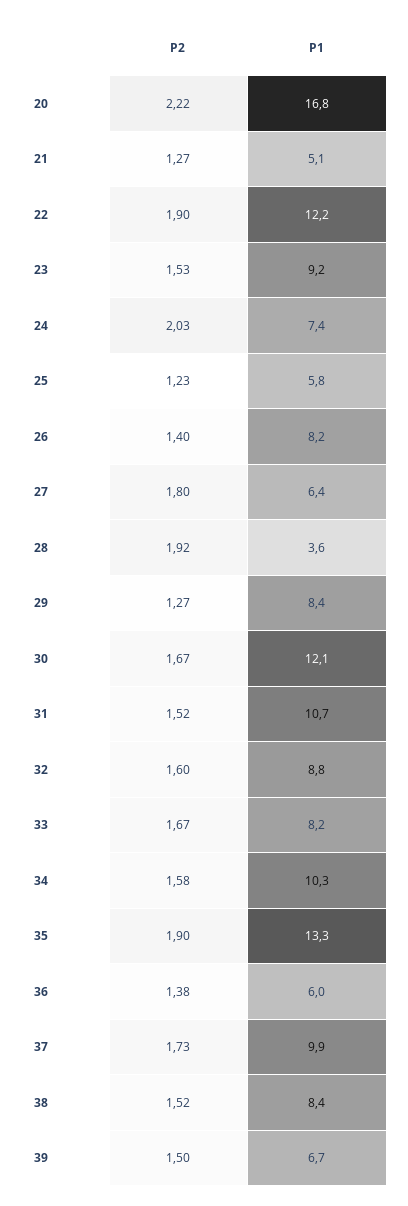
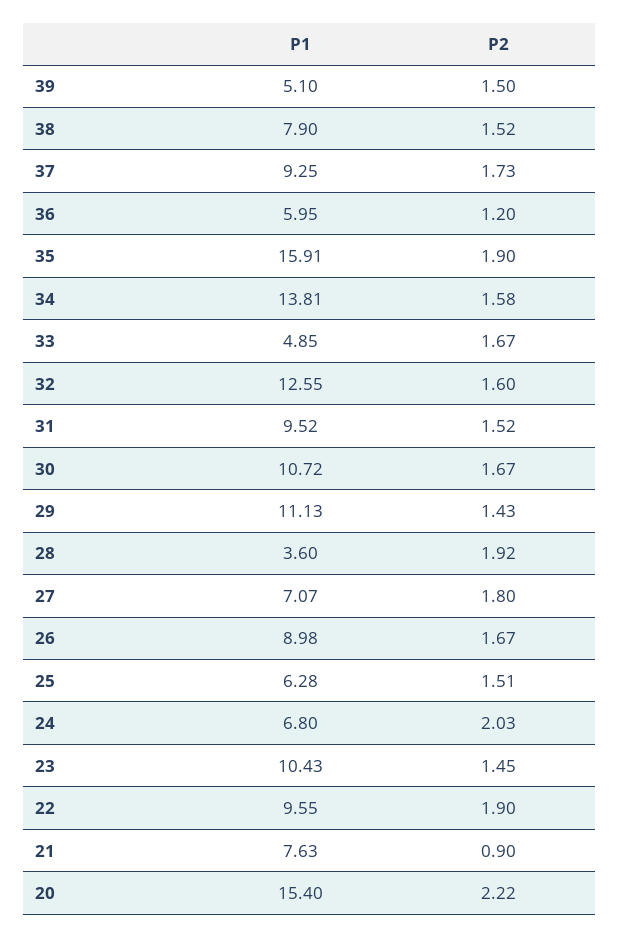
P1, 20: 16.8 -> 15.4
P2, 21: 1.27 -> 0.9
P1, 21: 5.1 -> 7.63
P1, 22: 12.2 -> 9.55
P2, 23: 1.53 -> 1.45
P1, 23: 9.2 -> 10.43
P1, 24: 7.4 -> 6.8
P2, 25: 1.23 -> 1.51
P1, 25: 5.8 -> 6.28
P2, 26: 1.4 -> 1.67
P1, 26: 8.2 -> 8.98
P1, 27: 6.4 -> 7.07
P2, 29: 1.27 -> 1.43
P1, 29: 8.4 -> 11.13
P1, 30: 12.1 -> 10.72
P1, 31: 10.7 -> 9.52
P1, 32: 8.8 -> 12.55
P1, 33: 8.2 -> 4.85
P1, 34: 10.3 -> 13.81
P1, 35: 13.3 -> 15.91
P2, 36: 1.38 -> 1.2
P1, 37: 9.9 -> 9.25
P1, 38: 8.4 -> 7.9
P1, 39: 6.7 -> 5.1

